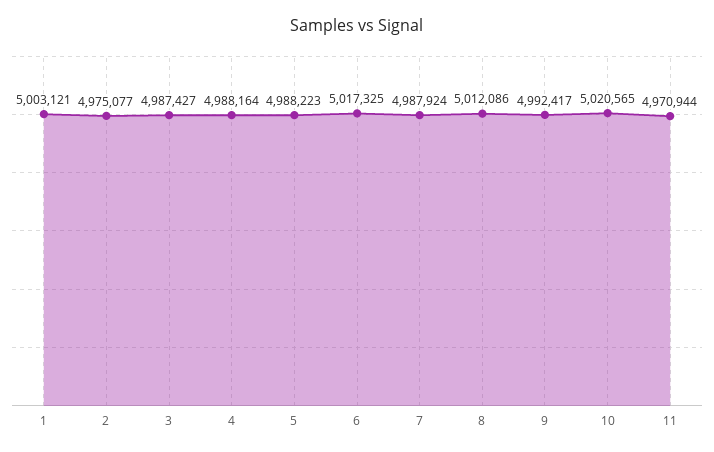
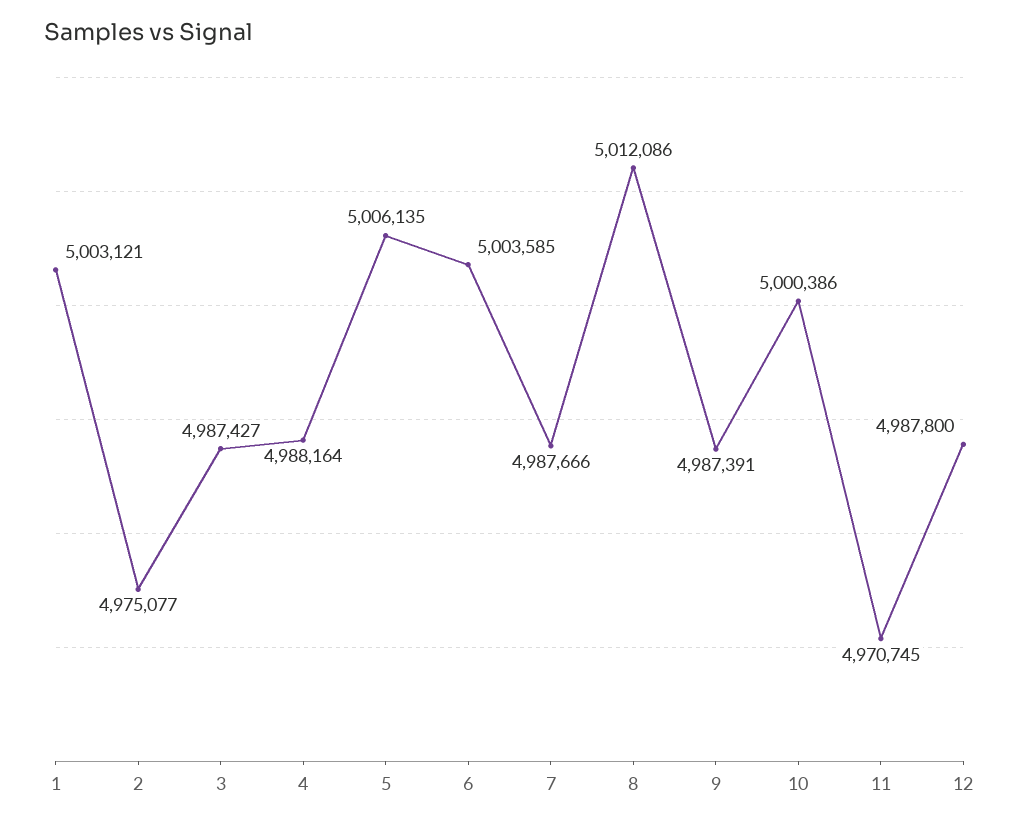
5: 4988223 -> 5006135
6: 5017325 -> 5003585
7: 4987924 -> 4987666
9: 4992417 -> 4987391
10: 5020565 -> 5000386
11: 4970944 -> 4970745
12: none -> 4987800

